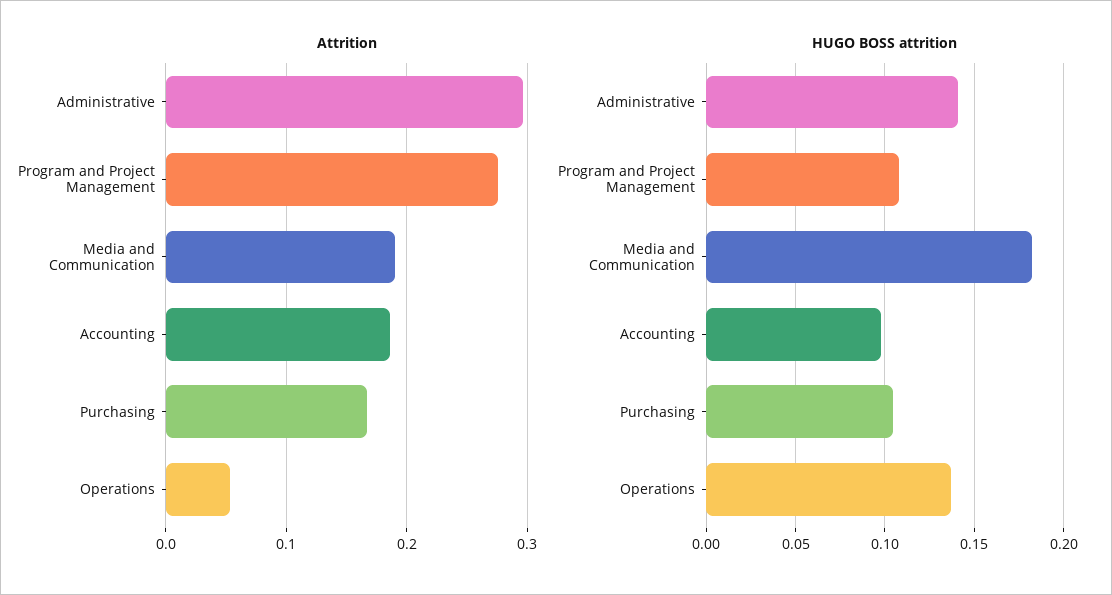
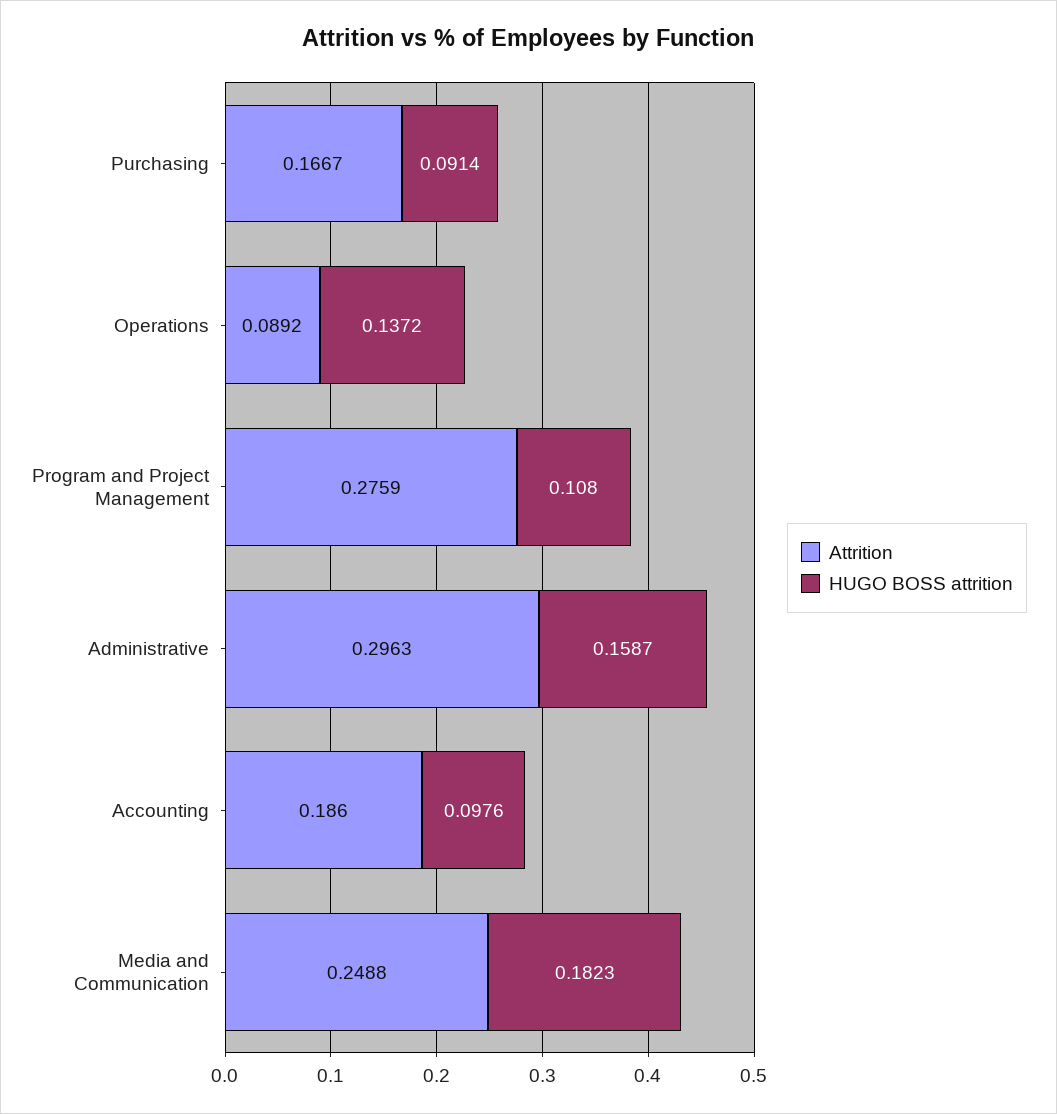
Attrition, Media and Communication: 0.19 -> 0.2488
Attrition, Operations: 0.05 -> 0.0892
HUGO BOSS attrition, Administrative: 0.14 -> 0.1587
HUGO BOSS attrition, Purchasing: 0.105 -> 0.0914

